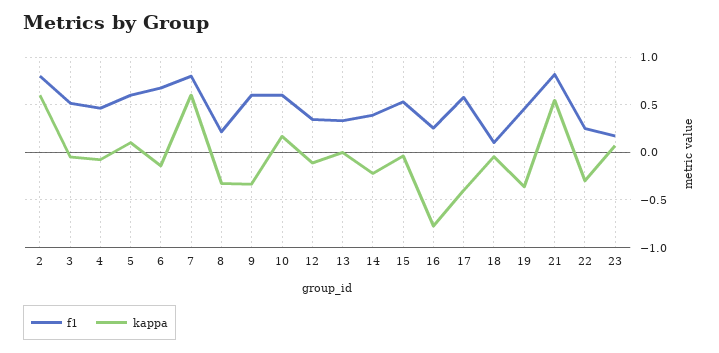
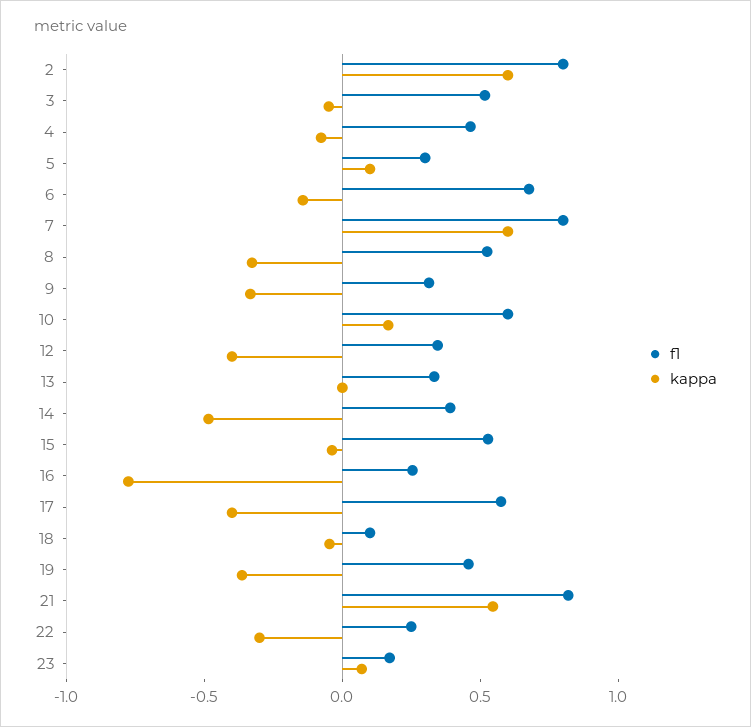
f1, 5: 0.6 -> 0.3
f1, 8: 0.2 -> 0.5
f1, 9: 0.6 -> 0.3
kappa, 12: -0.1 -> -0.4
kappa, 14: -0.2 -> -0.5

